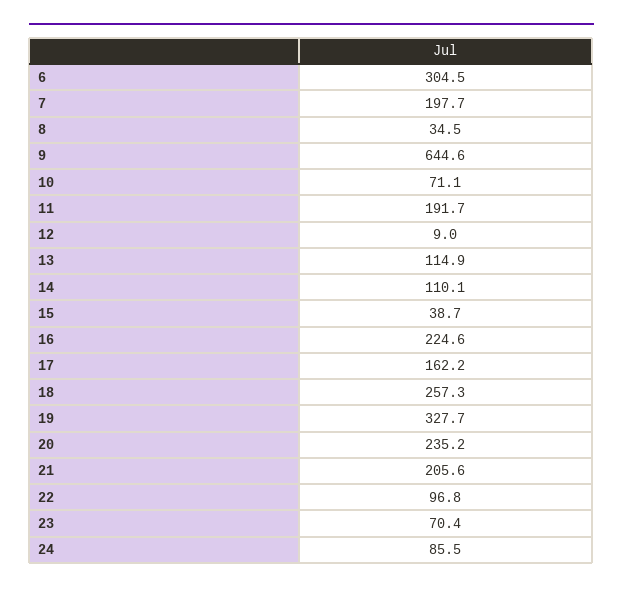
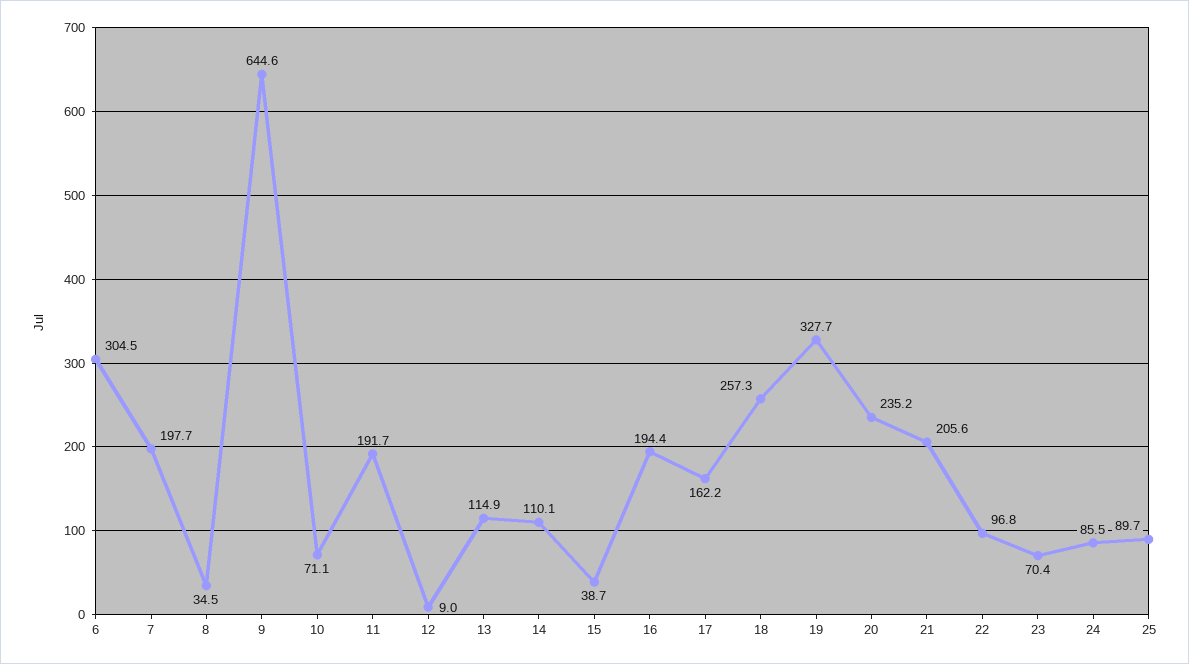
16: 224.6 -> 194.4
25: none -> 89.7

